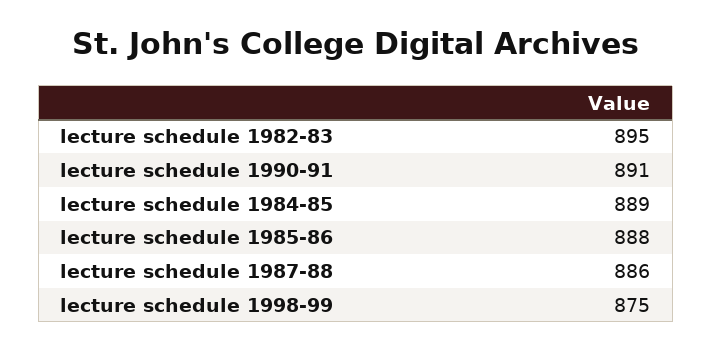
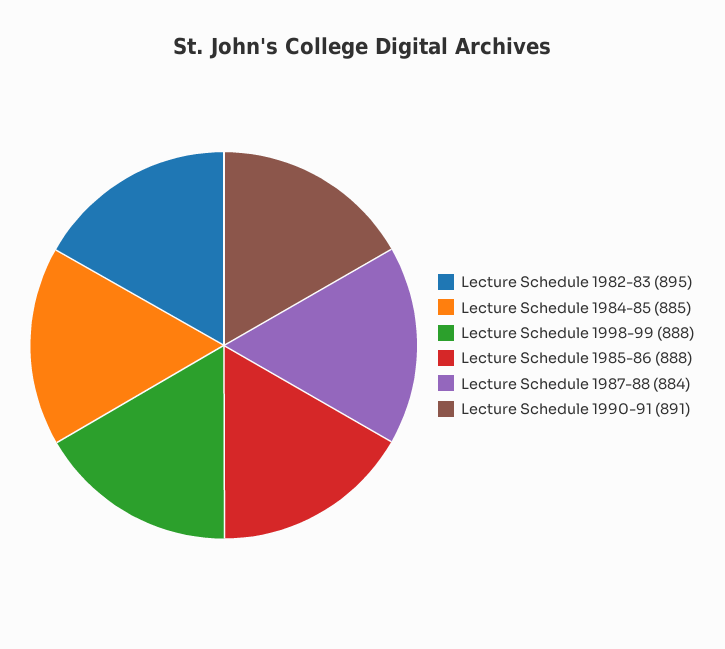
lecture schedule 1984-85: 889 -> 885
lecture schedule 1987-88: 886 -> 884
lecture schedule 1998-99: 875 -> 888

